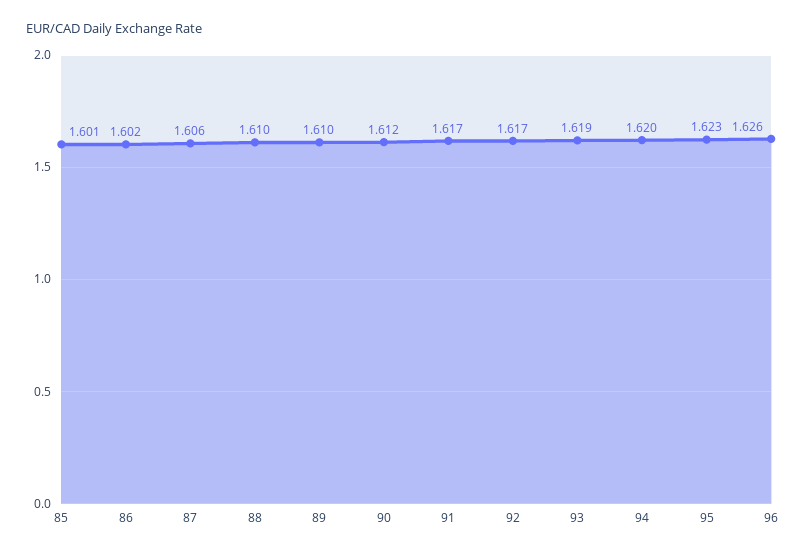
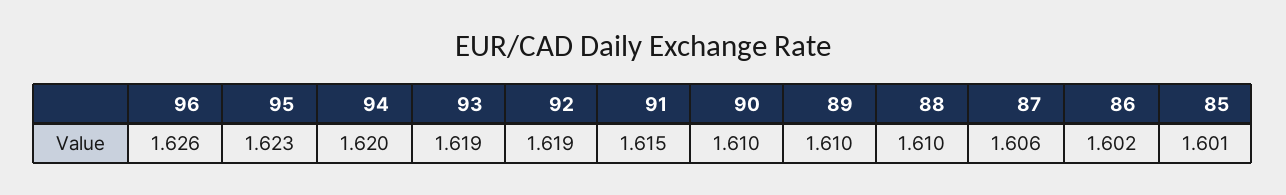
90: 1.612 -> 1.61
91: 1.617 -> 1.615
92: 1.617 -> 1.619

